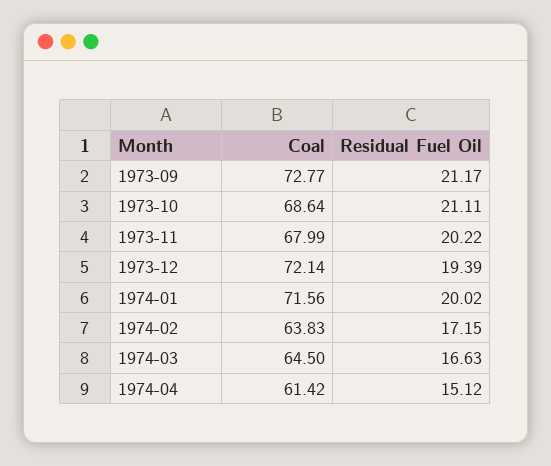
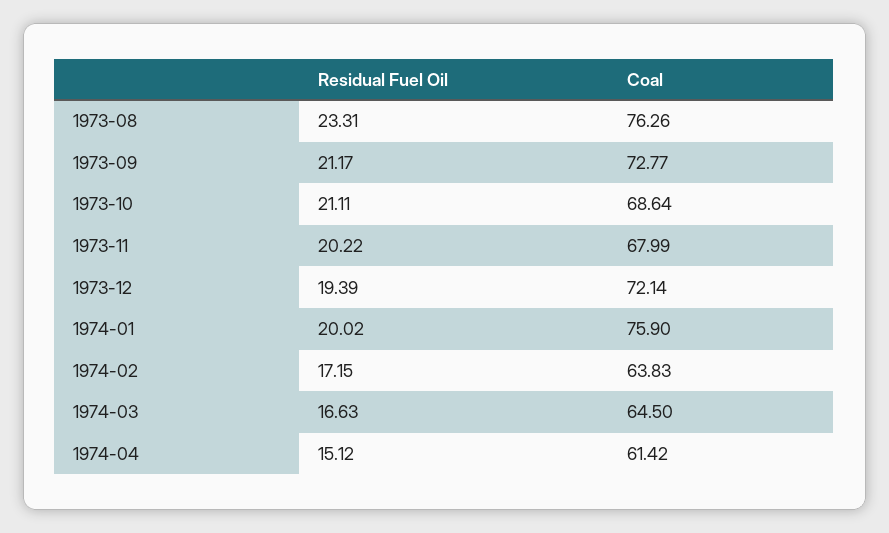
Coal, 1974-01: 71.56 -> 75.9
Residual Fuel Oil, 1973-08: none -> 23.31
Coal, 1973-08: none -> 76.26

